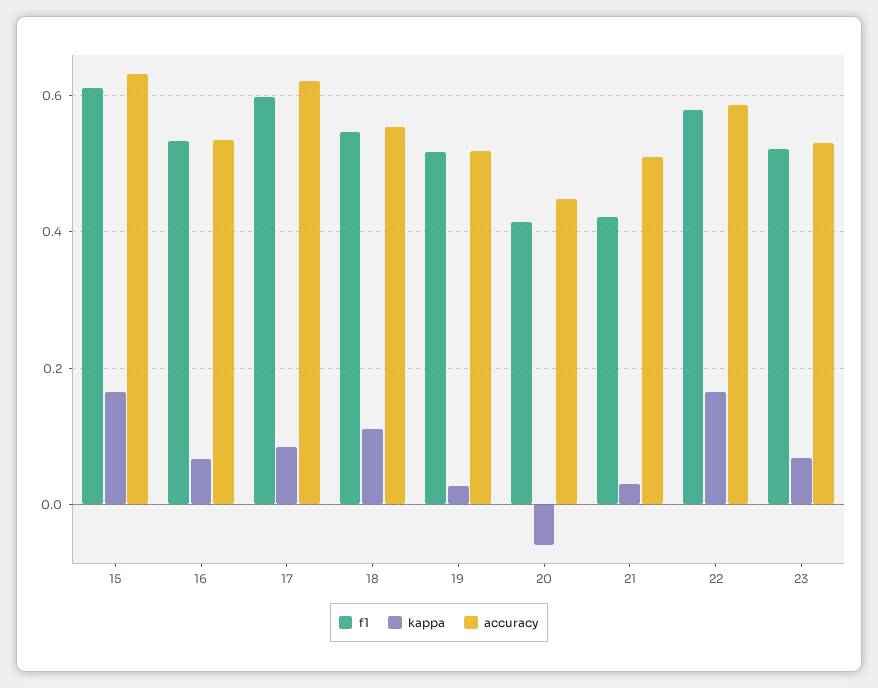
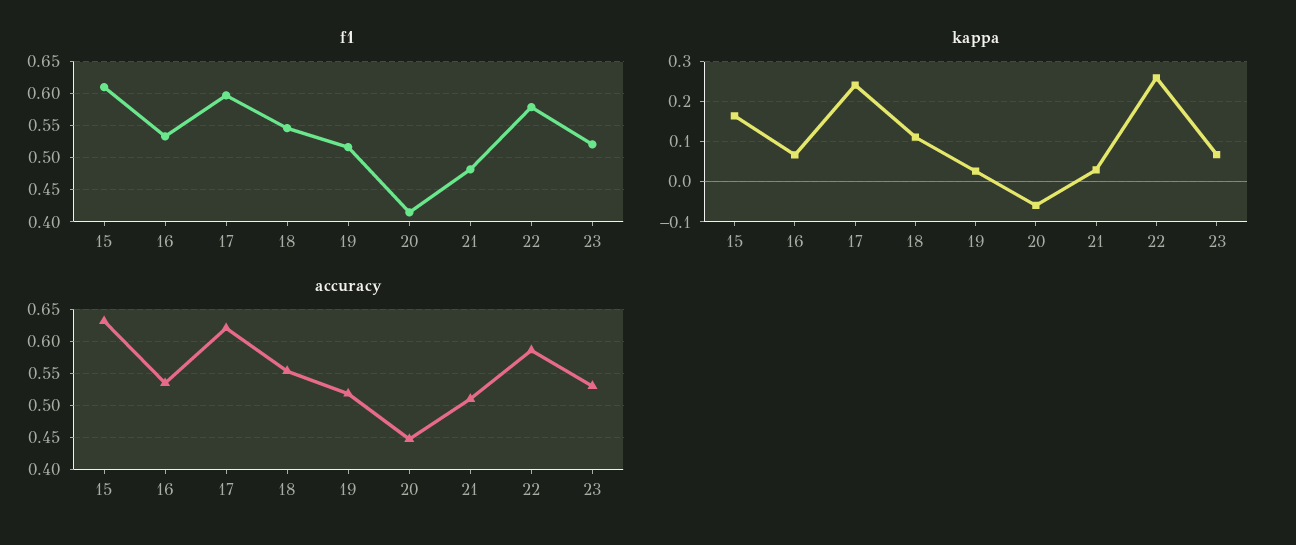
kappa, 17: 0.08 -> 0.24
f1, 21: 0.42 -> 0.48
kappa, 22: 0.16 -> 0.26

